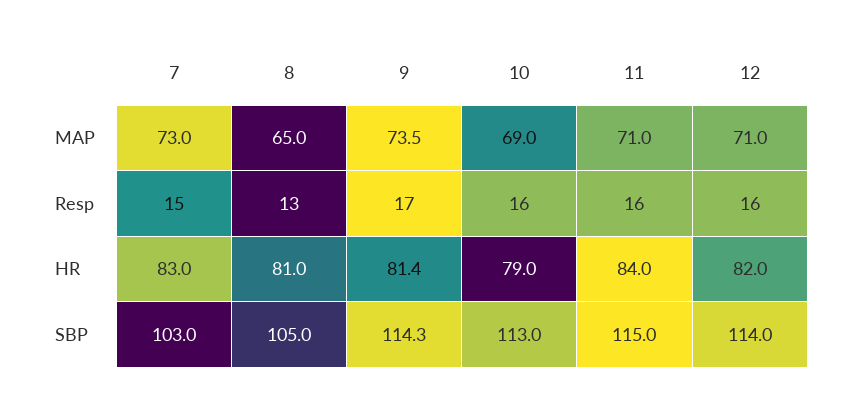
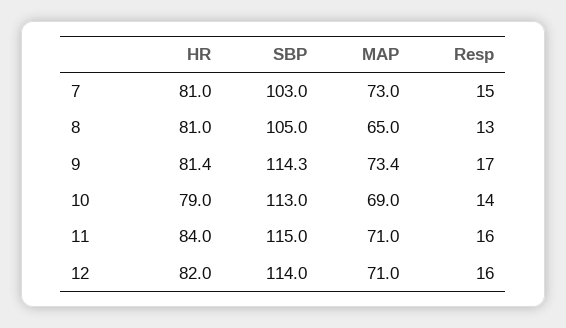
9, MAP: 73.5 -> 73.4
10, Resp: 16 -> 14
7, HR: 83 -> 81

